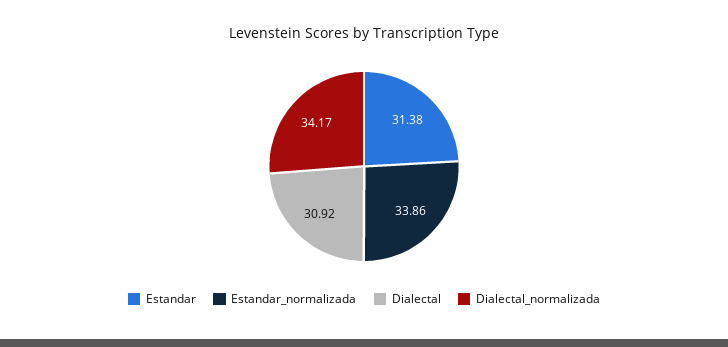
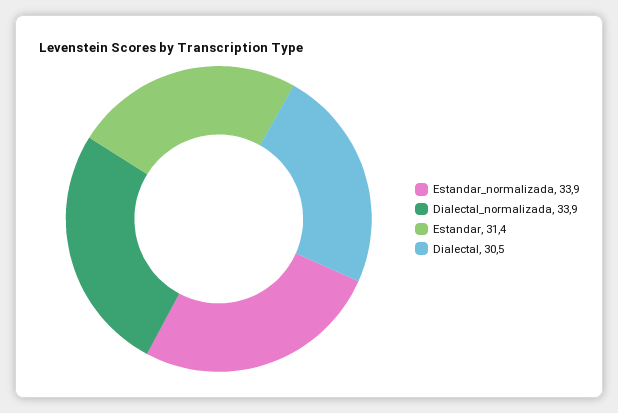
Dialectal: 30.92 -> 30.5
Dialectal_normalizada: 34.17 -> 33.9

